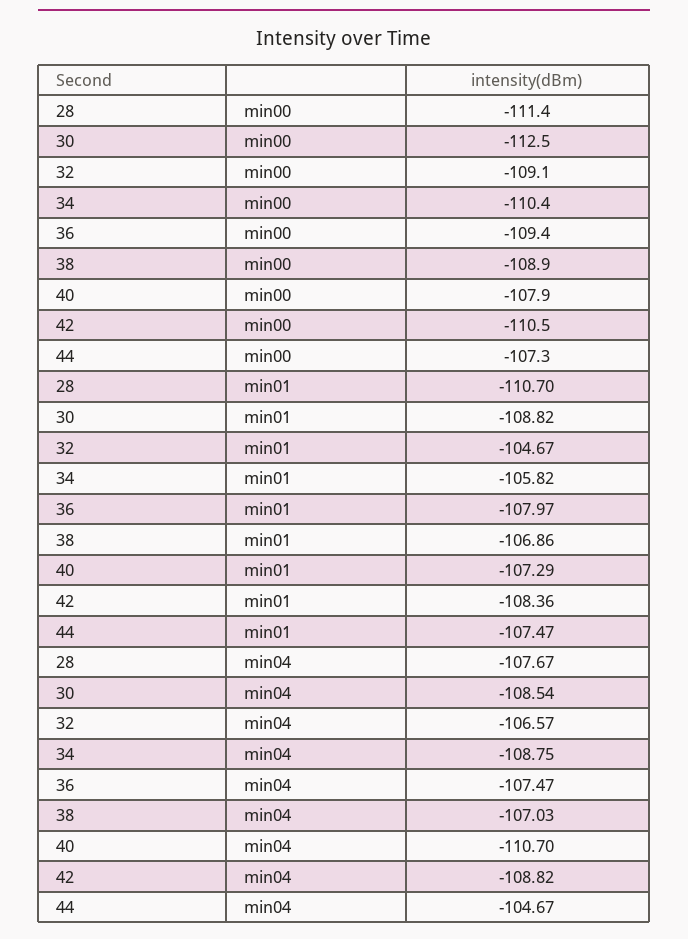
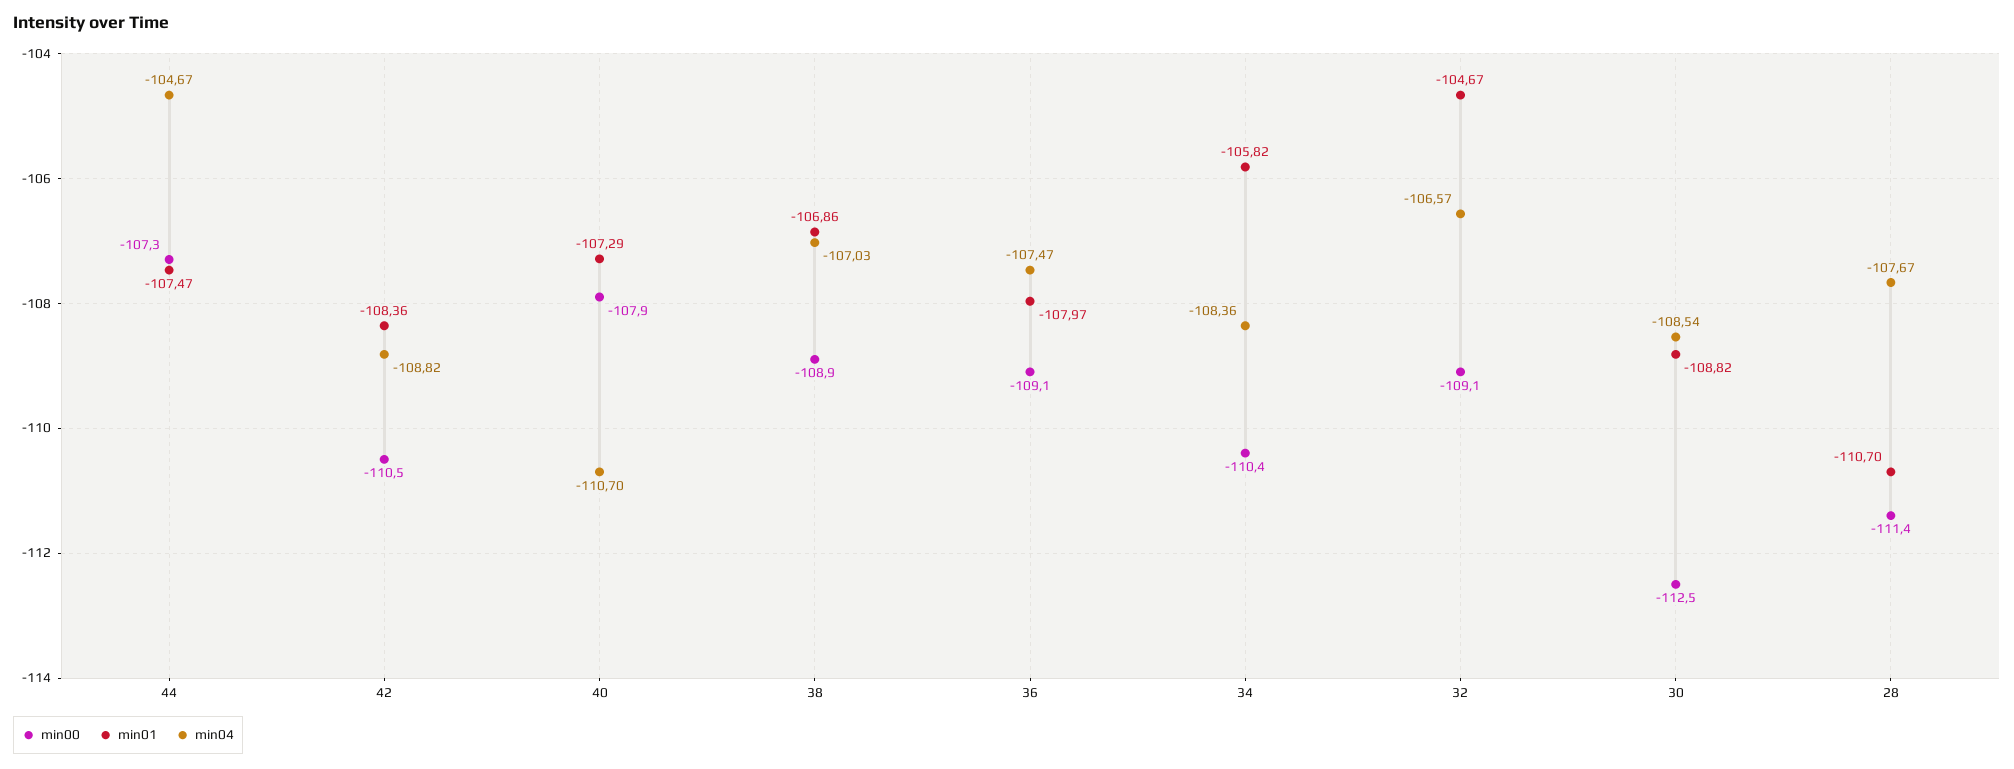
min00, 36: -109.4 -> -109.1
min04, 34: -108.75 -> -108.36

